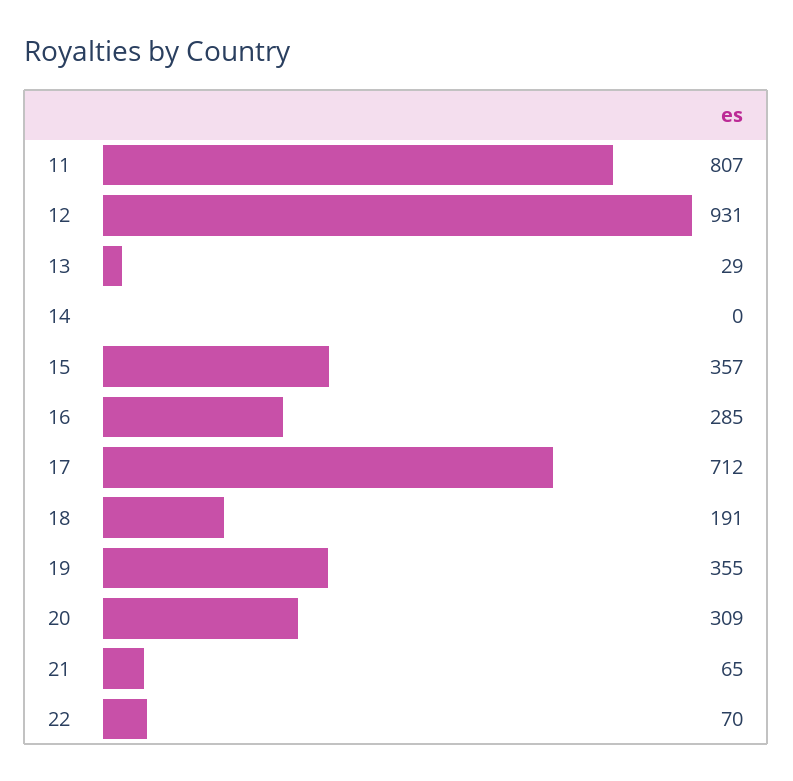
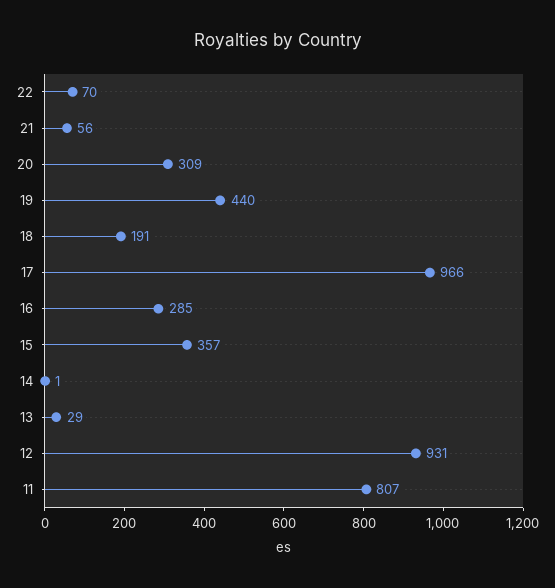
14: 0 -> 1
17: 712 -> 966
19: 355 -> 440
21: 65 -> 56

